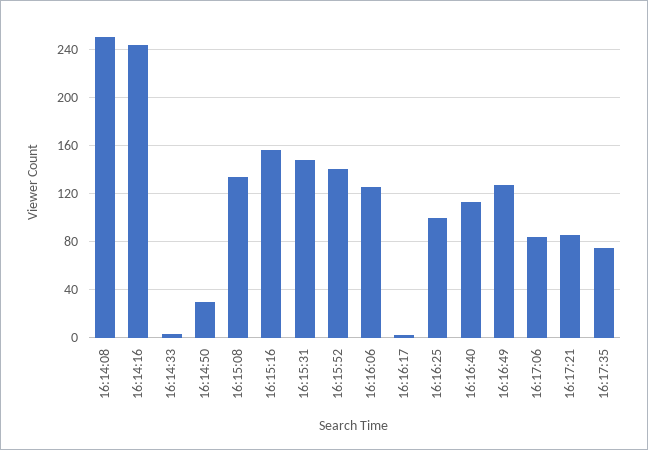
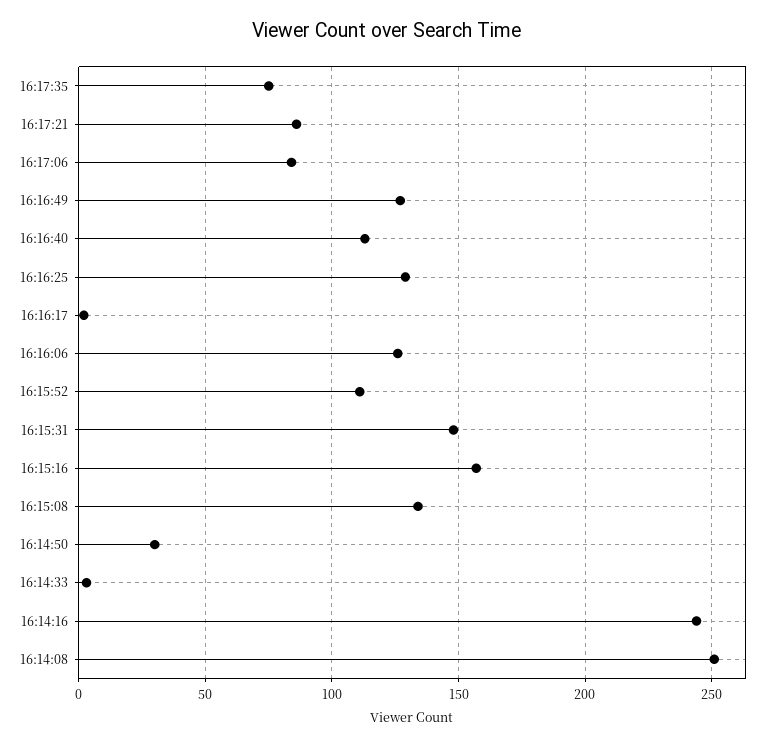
16:15:52: 140 -> 110
16:16:25: 100 -> 130

